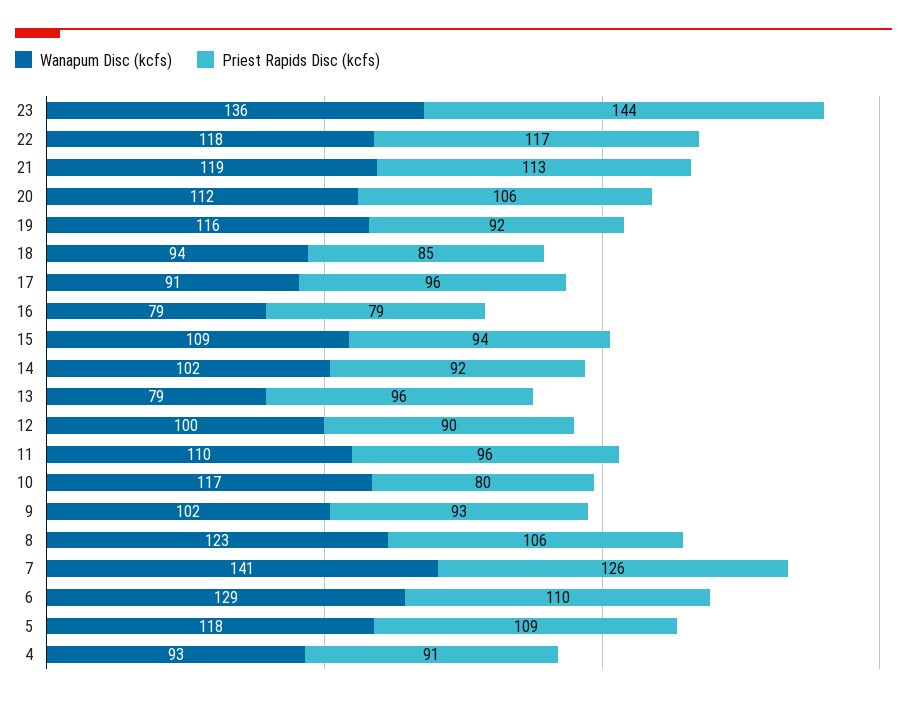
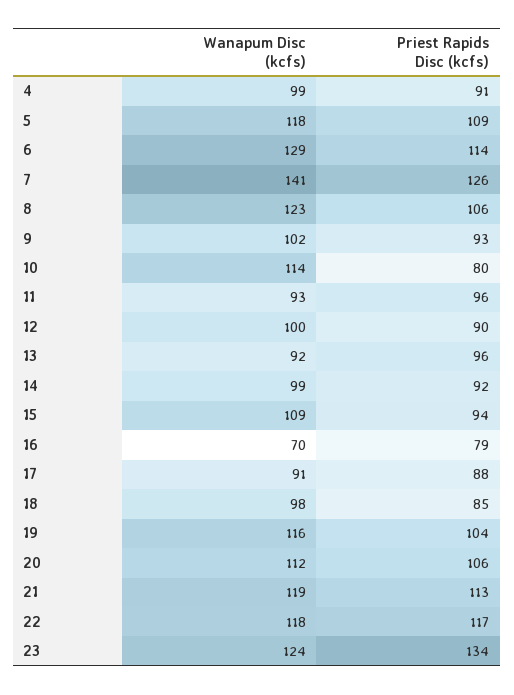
Wanapum Disc (kcfs), 23: 136 -> 124
Priest Rapids Disc (kcfs), 23: 144 -> 134
Priest Rapids Disc (kcfs), 19: 92 -> 104
Wanapum Disc (kcfs), 18: 94 -> 98
Priest Rapids Disc (kcfs), 17: 96 -> 88
Wanapum Disc (kcfs), 16: 79 -> 70
Wanapum Disc (kcfs), 14: 102 -> 99
Wanapum Disc (kcfs), 13: 79 -> 92
Wanapum Disc (kcfs), 11: 110 -> 93
Wanapum Disc (kcfs), 10: 117 -> 114
Priest Rapids Disc (kcfs), 6: 110 -> 114
Wanapum Disc (kcfs), 4: 93 -> 99

